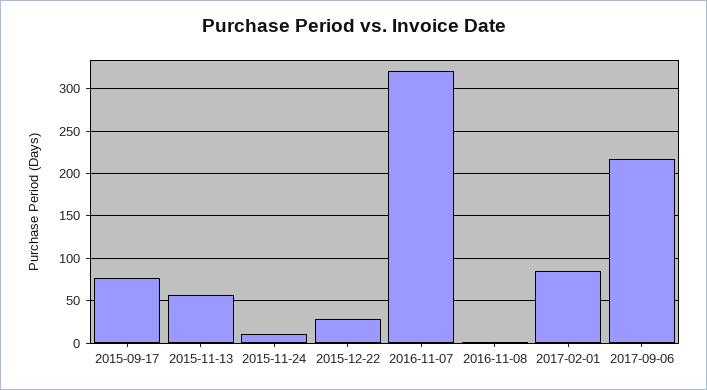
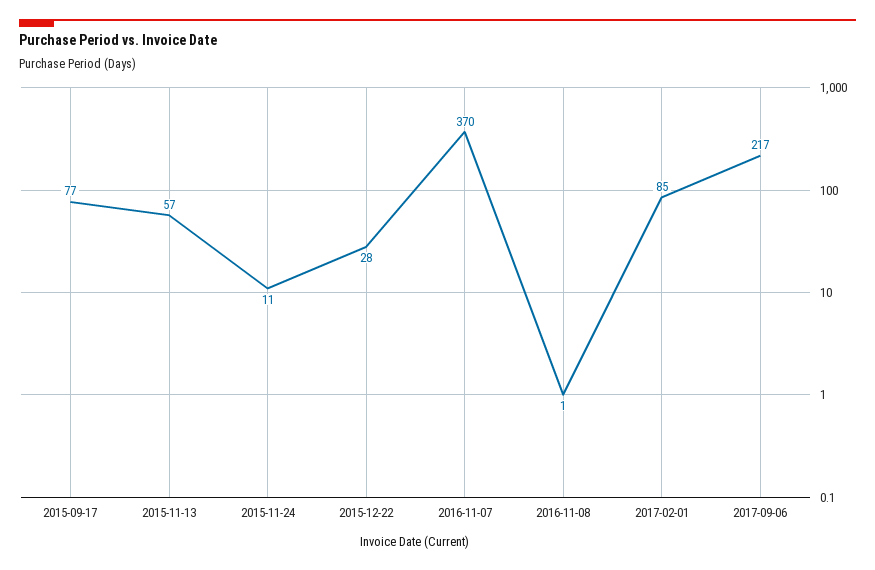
2016-11-07: 320 -> 370

